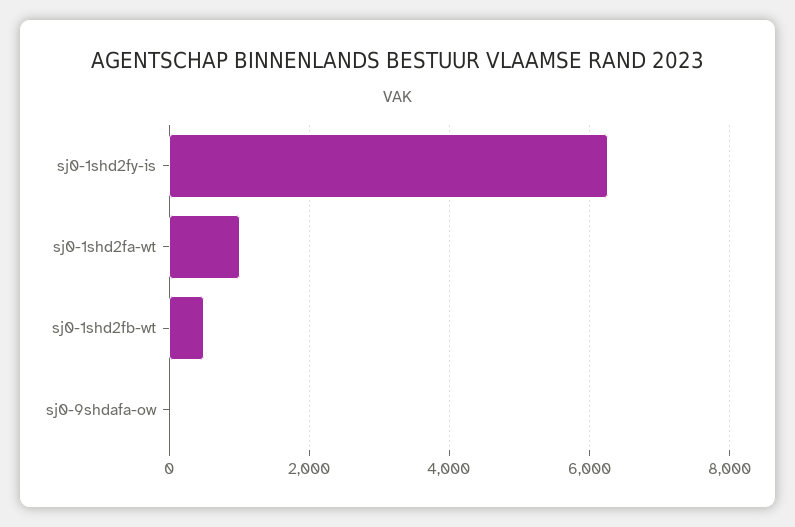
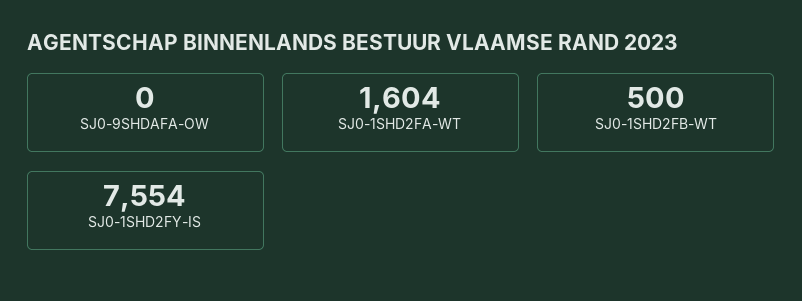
sj0-1shd2fy-is: 6200 -> 7554
sj0-1shd2fa-wt: 1000 -> 1604

